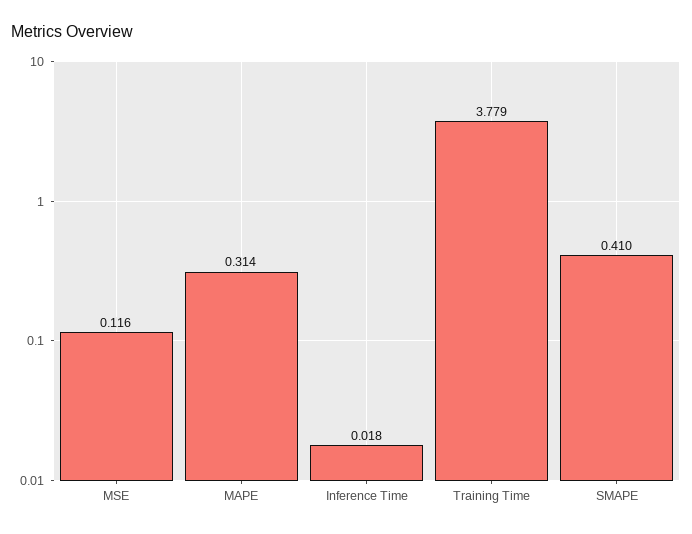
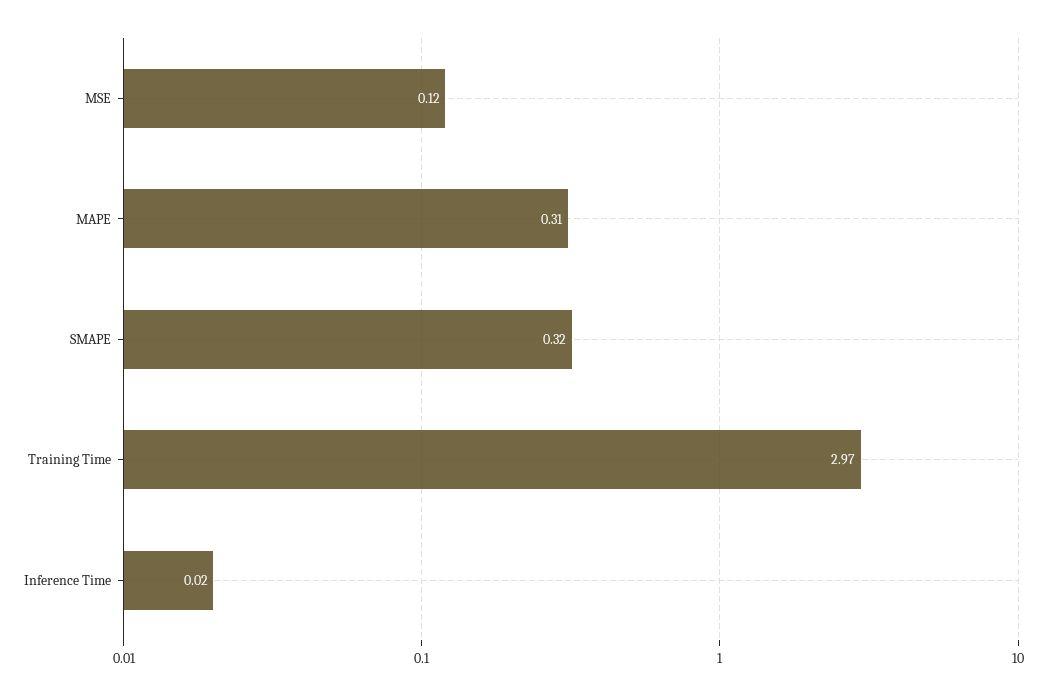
Training Time: 3.779 -> 2.97
SMAPE: 0.41 -> 0.32

